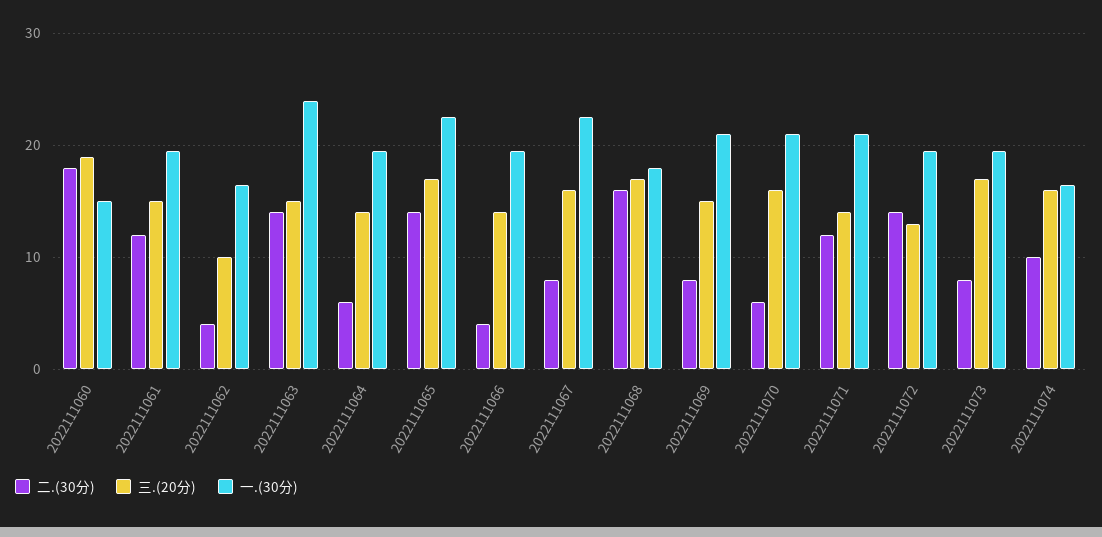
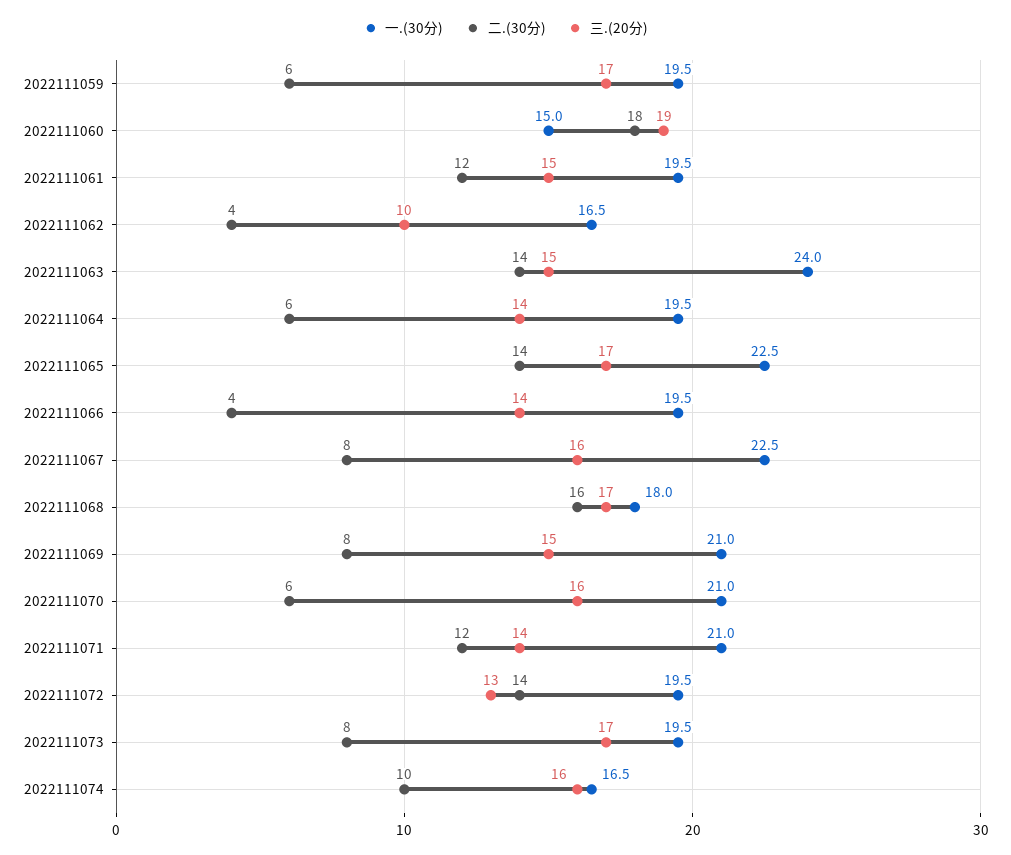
一.(30分), 2022111059: none -> 19.5
二.(30分), 2022111059: none -> 6
三.(20分), 2022111059: none -> 17

